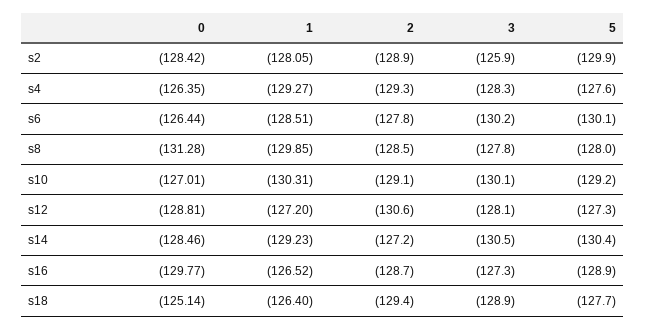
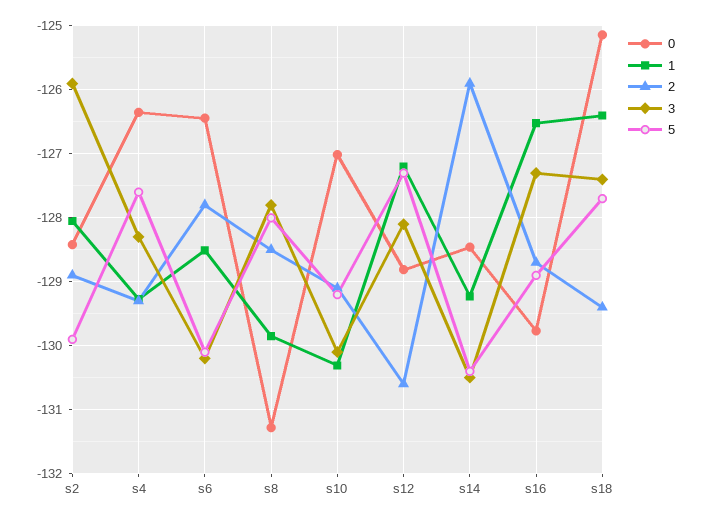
2, s14: -127.2 -> -125.9
3, s18: -128.9 -> -127.4

